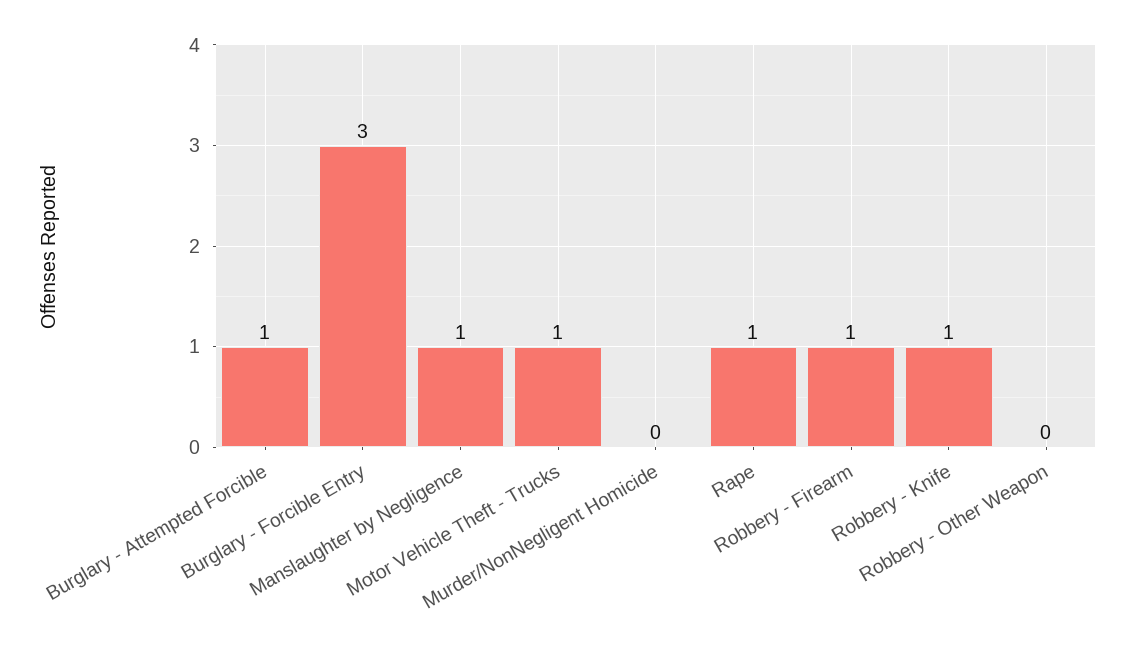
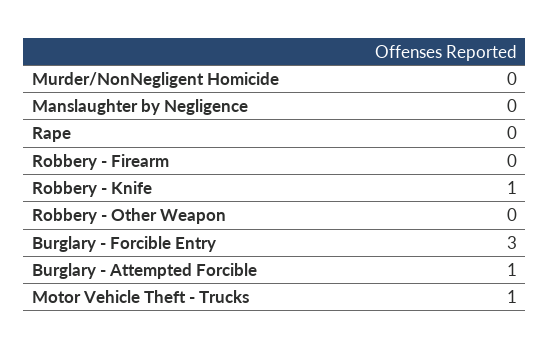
Manslaughter by Negligence: 1 -> 0
Rape: 1 -> 0
Robbery - Firearm: 1 -> 0

